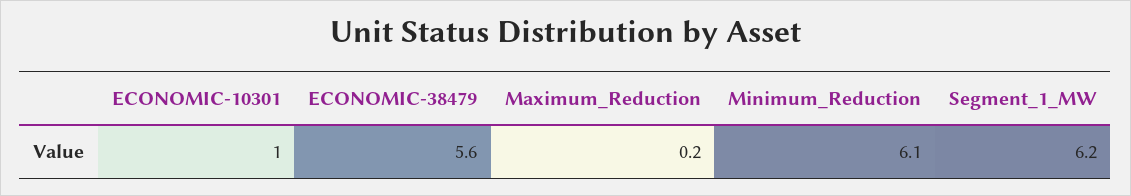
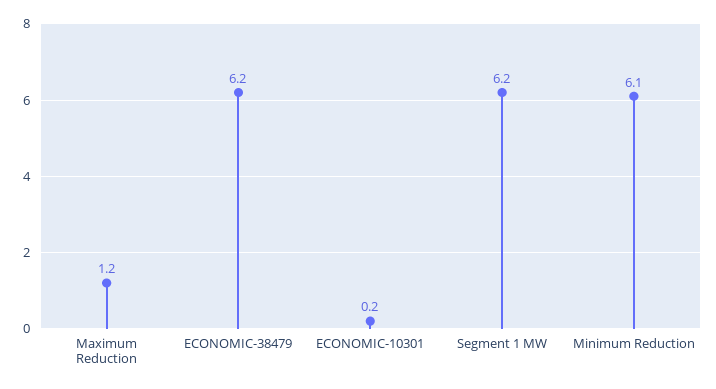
ECONOMIC-10301: 1 -> 0.2
ECONOMIC-38479: 5.6 -> 6.2
Maximum_Reduction: 0.2 -> 1.2

